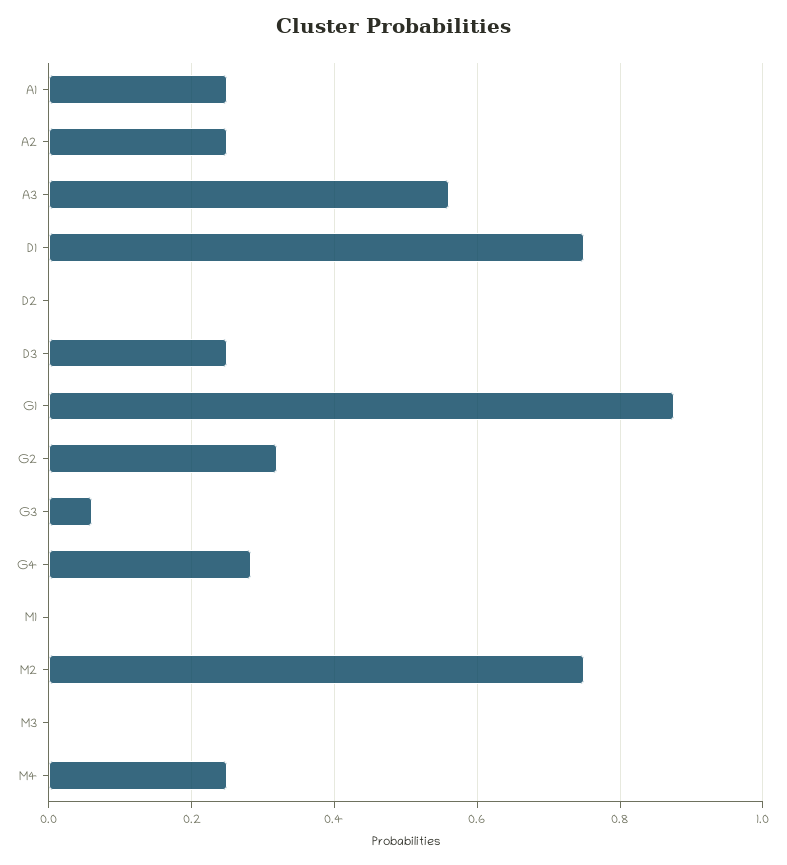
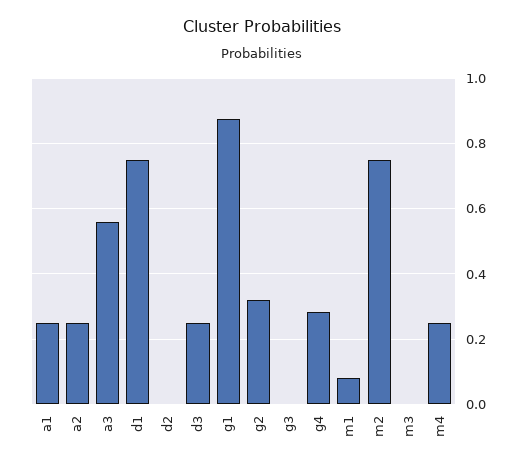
G3: 0.06 -> 0
M1: 0 -> 0.08

